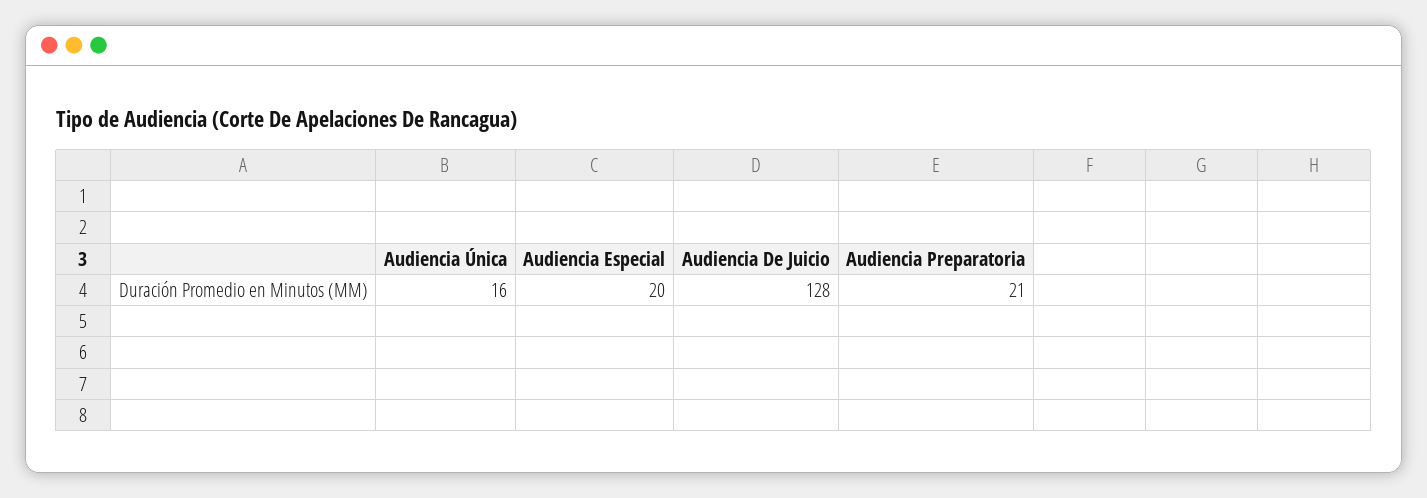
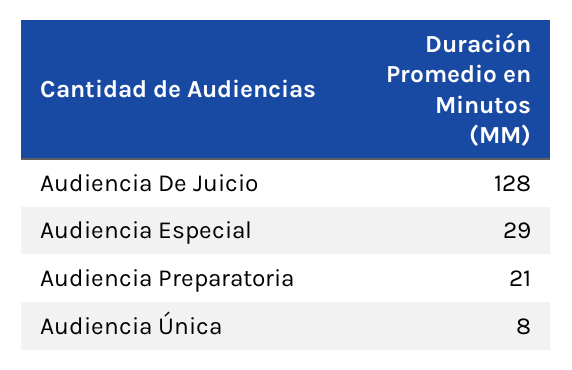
Audiencia Única: 16 -> 8
Audiencia Especial: 20 -> 29

